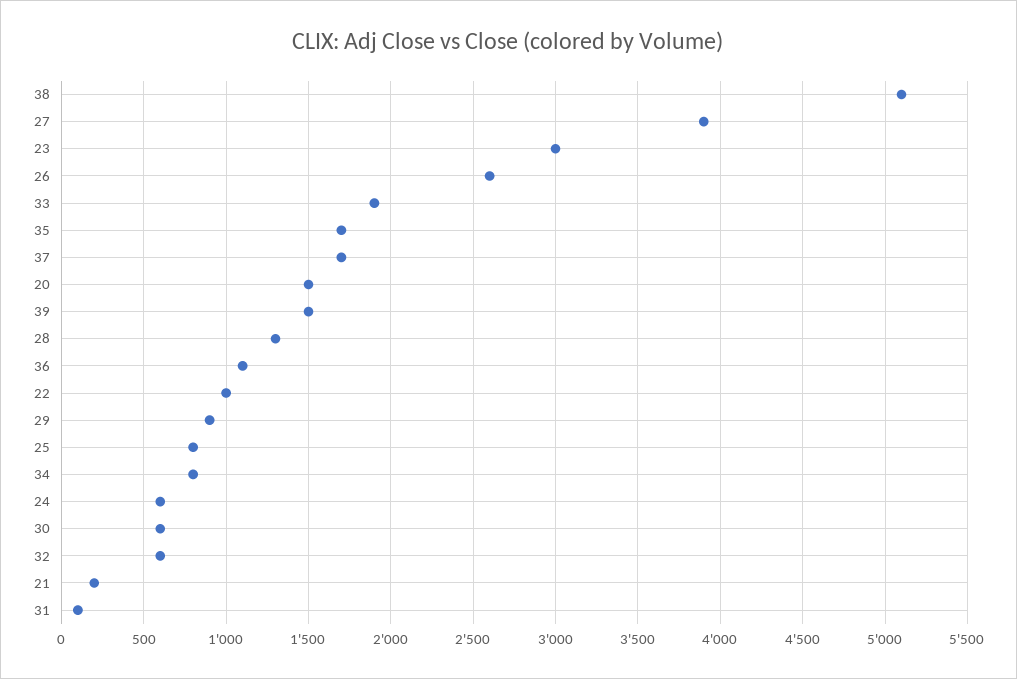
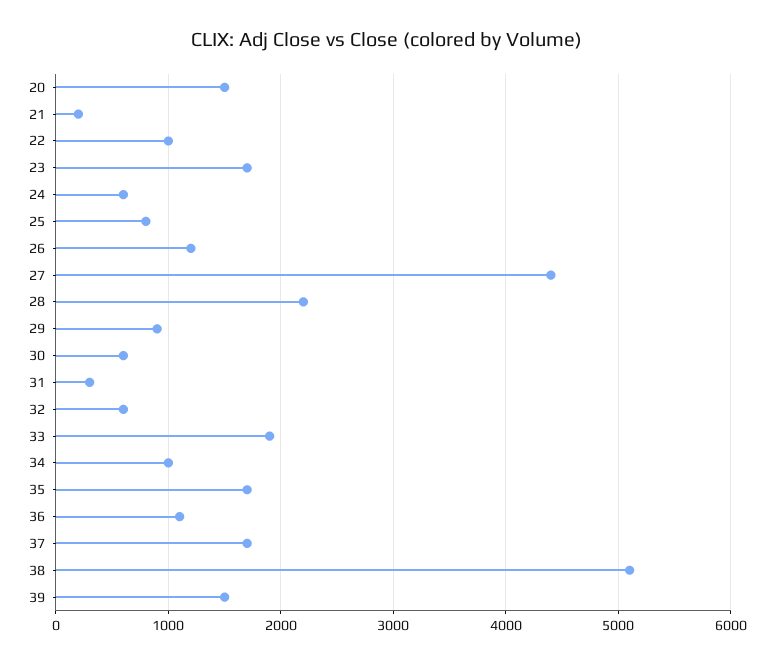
27: 3900 -> 4400
23: 3000 -> 1700
26: 2600 -> 1200
28: 1300 -> 2200
34: 800 -> 1000
31: 100 -> 300

